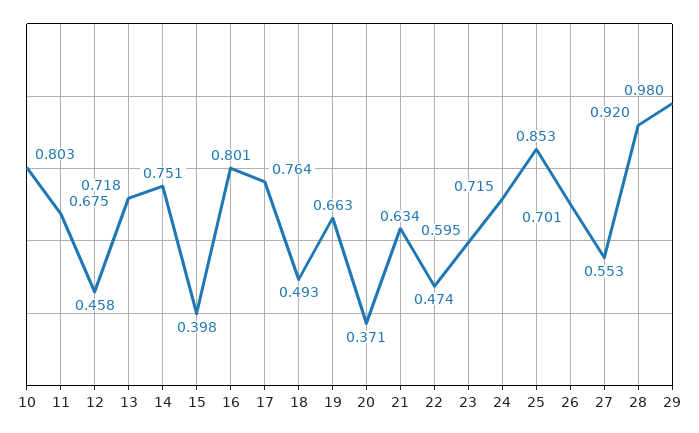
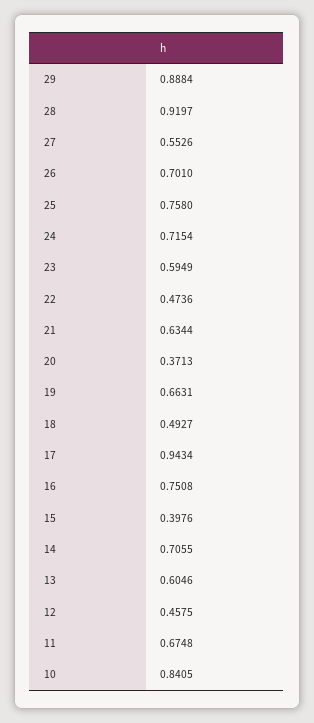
10: 0.803 -> 0.8405
13: 0.718 -> 0.6046
14: 0.751 -> 0.7055
16: 0.801 -> 0.7508
17: 0.764 -> 0.9434
25: 0.853 -> 0.758
29: 0.98 -> 0.8884

